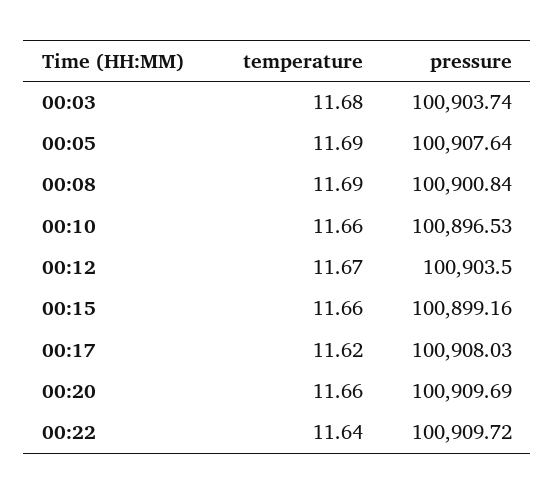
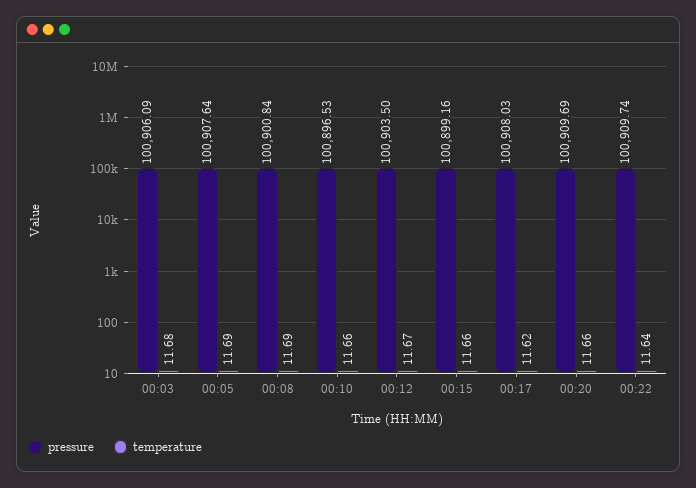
pressure, 00:03: 100903.74 -> 100906.09
pressure, 00:22: 100909.72 -> 100909.74

